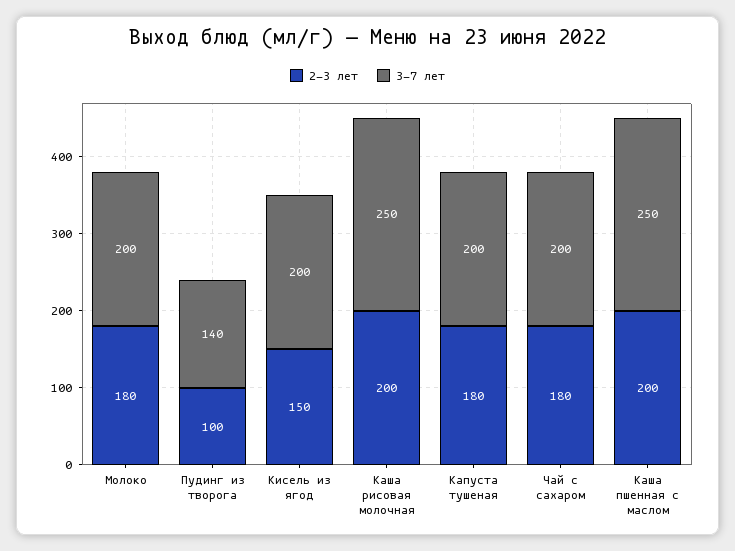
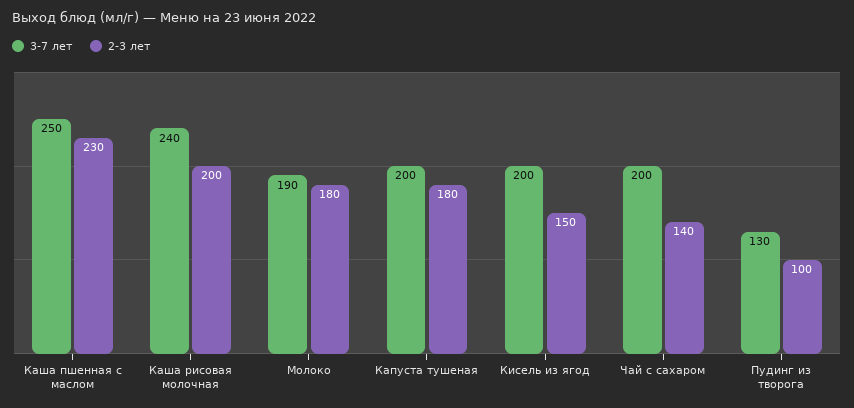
3-7 лет, Молоко: 200 -> 190
3-7 лет, Пудинг из творога: 140 -> 130
3-7 лет, Каша рисовая молочная: 250 -> 240
2-3 лет, Чай с сахаром: 180 -> 140
2-3 лет, Каша пшенная с маслом: 200 -> 230

